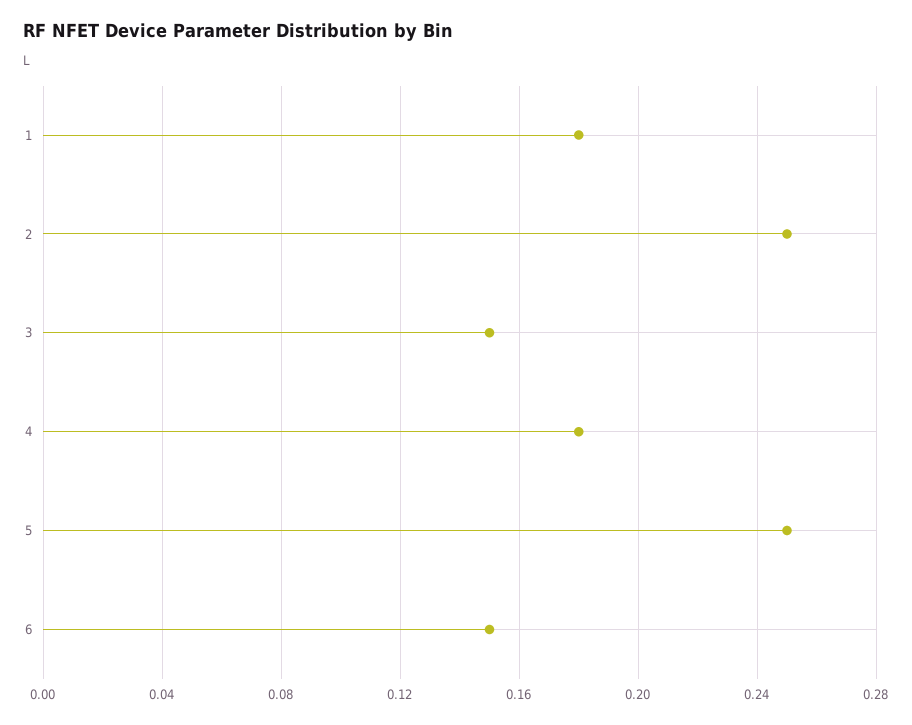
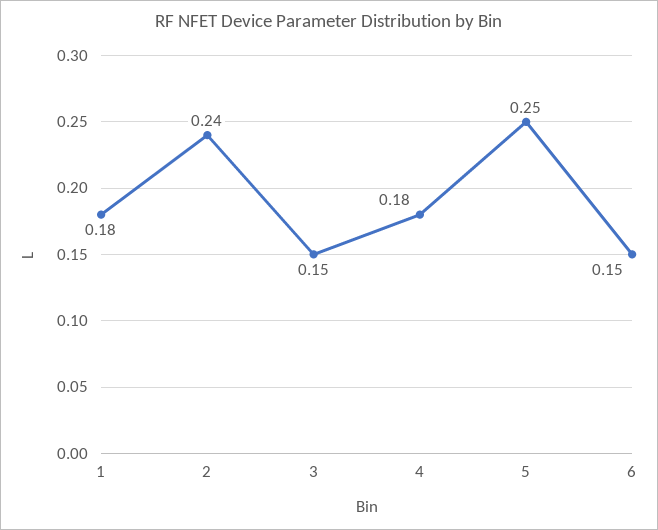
2: 0.25 -> 0.24

